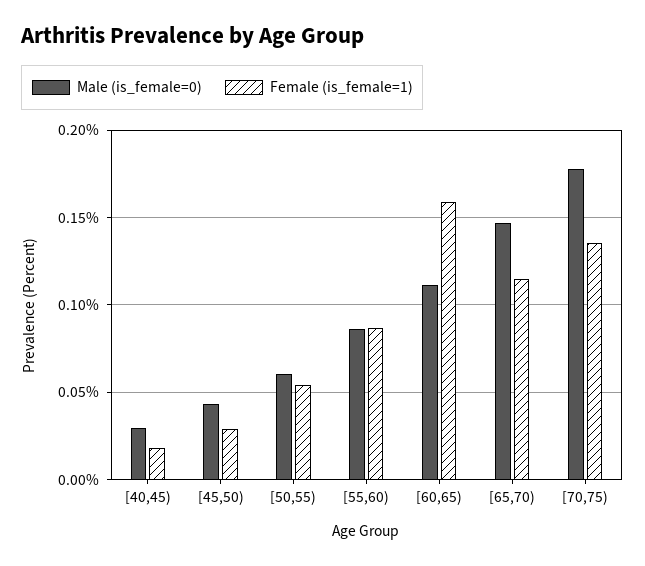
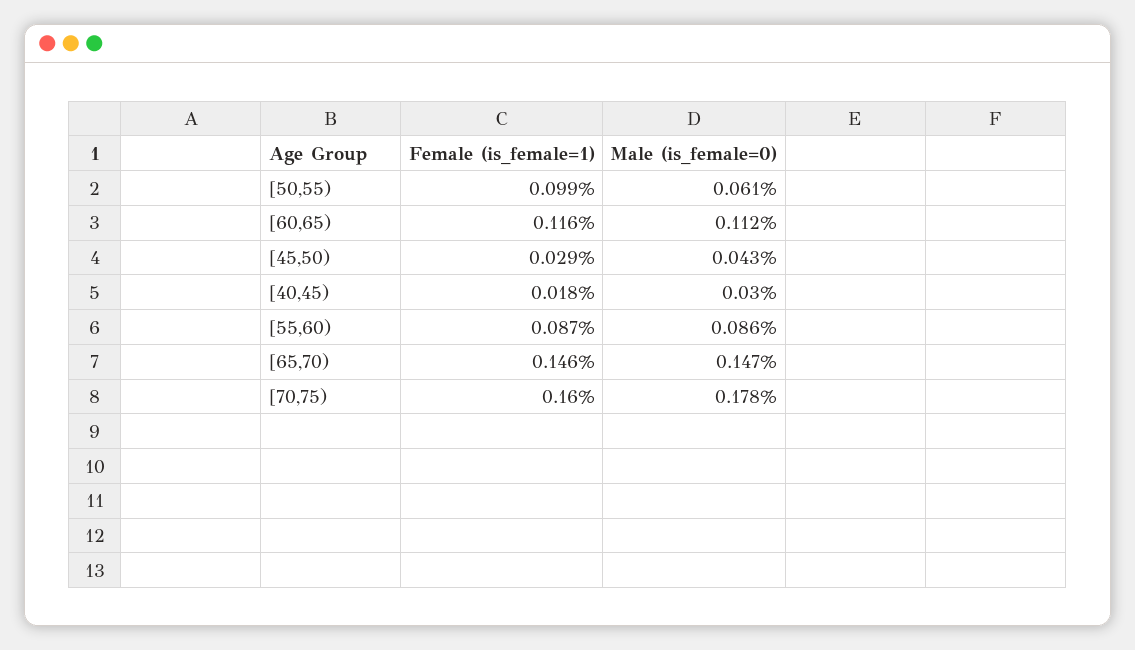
Female (is_female=1), [50,55): 0.055 -> 0.099
Female (is_female=1), [60,65): 0.16 -> 0.116
Female (is_female=1), [65,70): 0.115 -> 0.146
Female (is_female=1), [70,75): 0.135 -> 0.16

